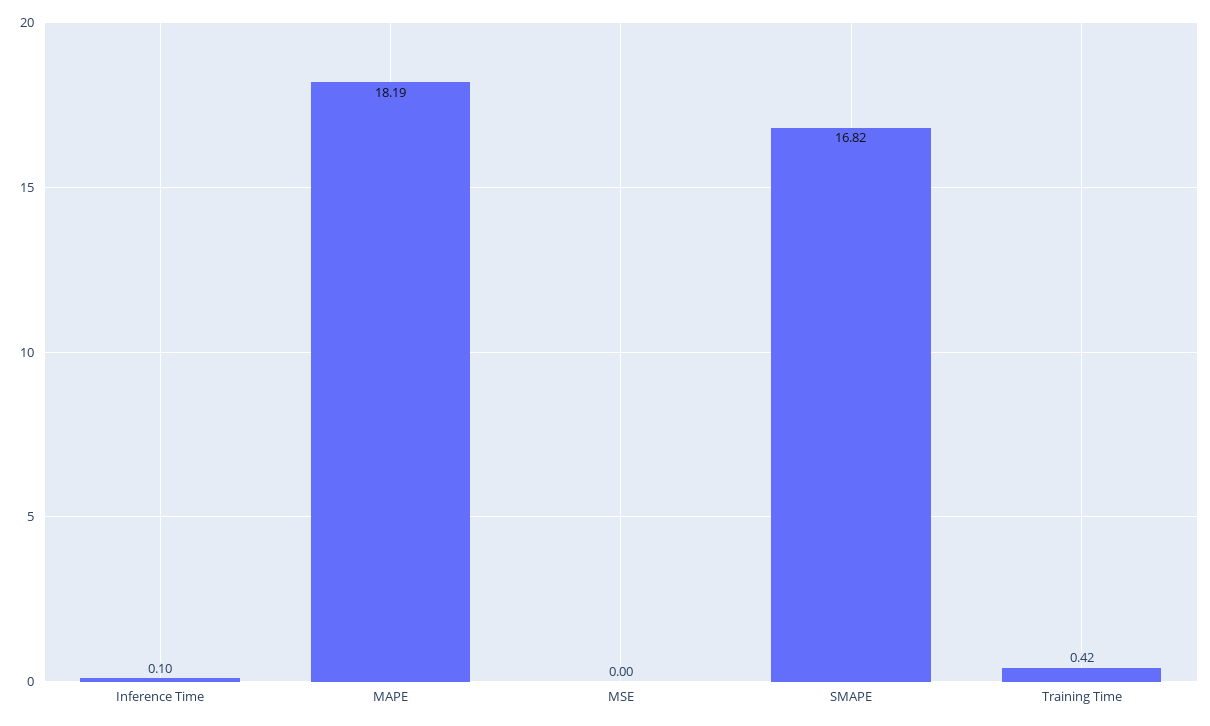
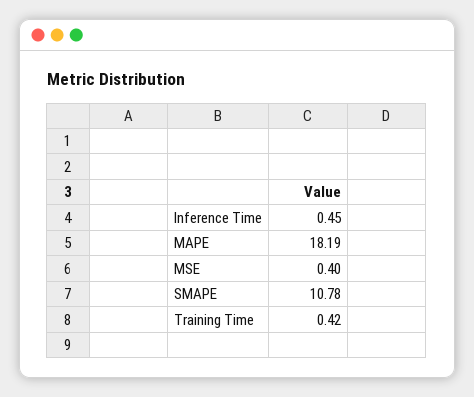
Inference Time: 0.1 -> 0.45
MSE: 0 -> 0.4
SMAPE: 16.82 -> 10.78

